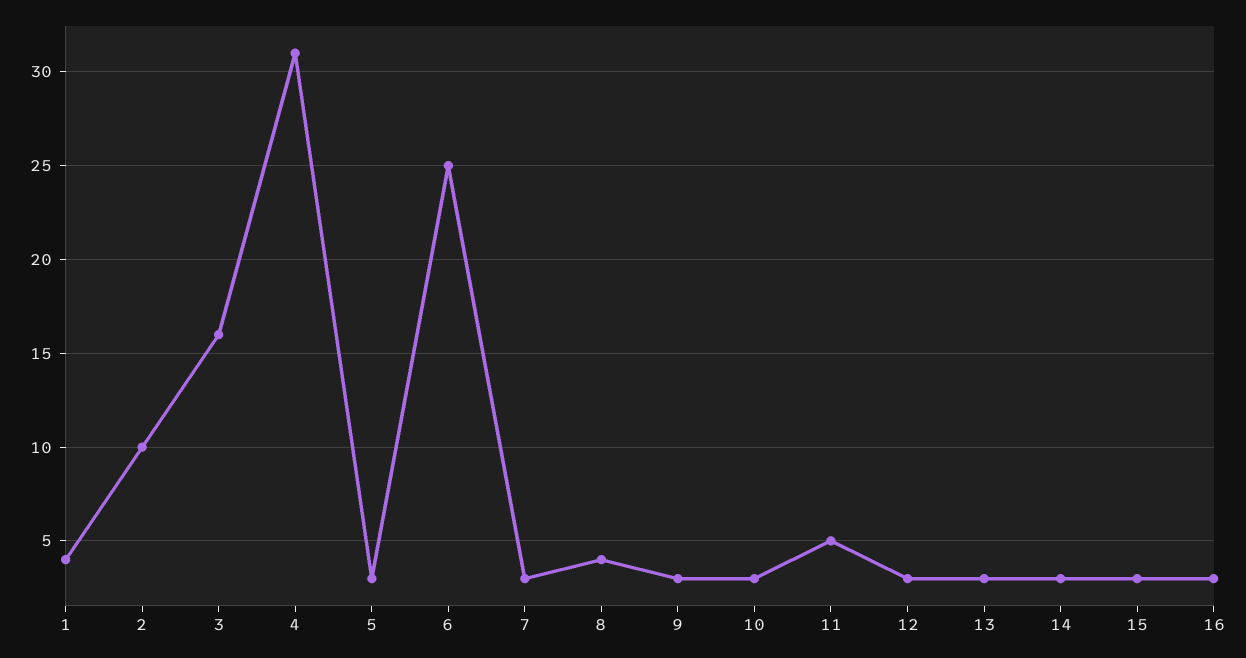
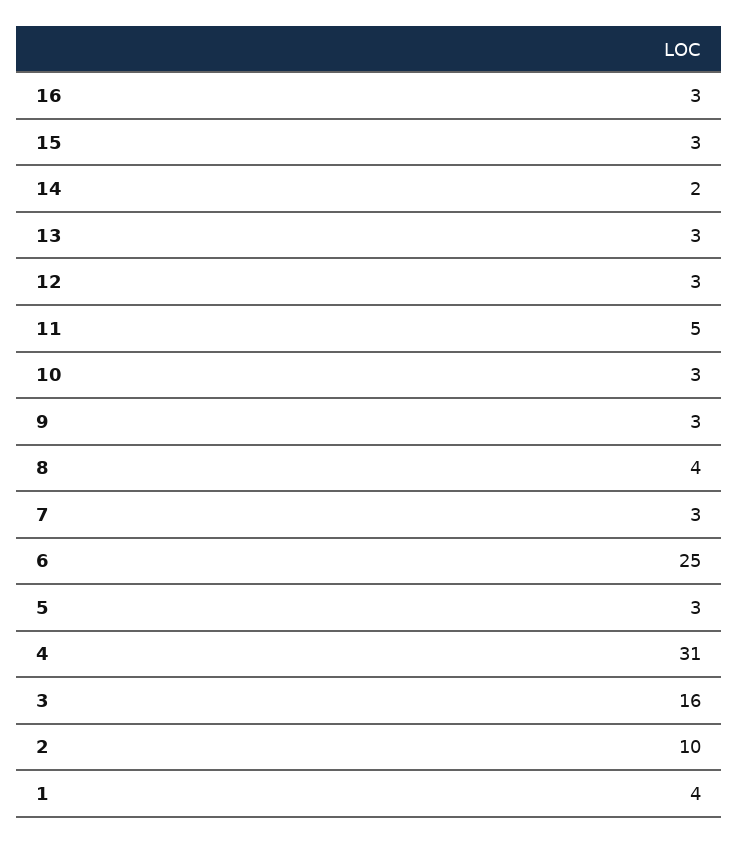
14: 3 -> 2

